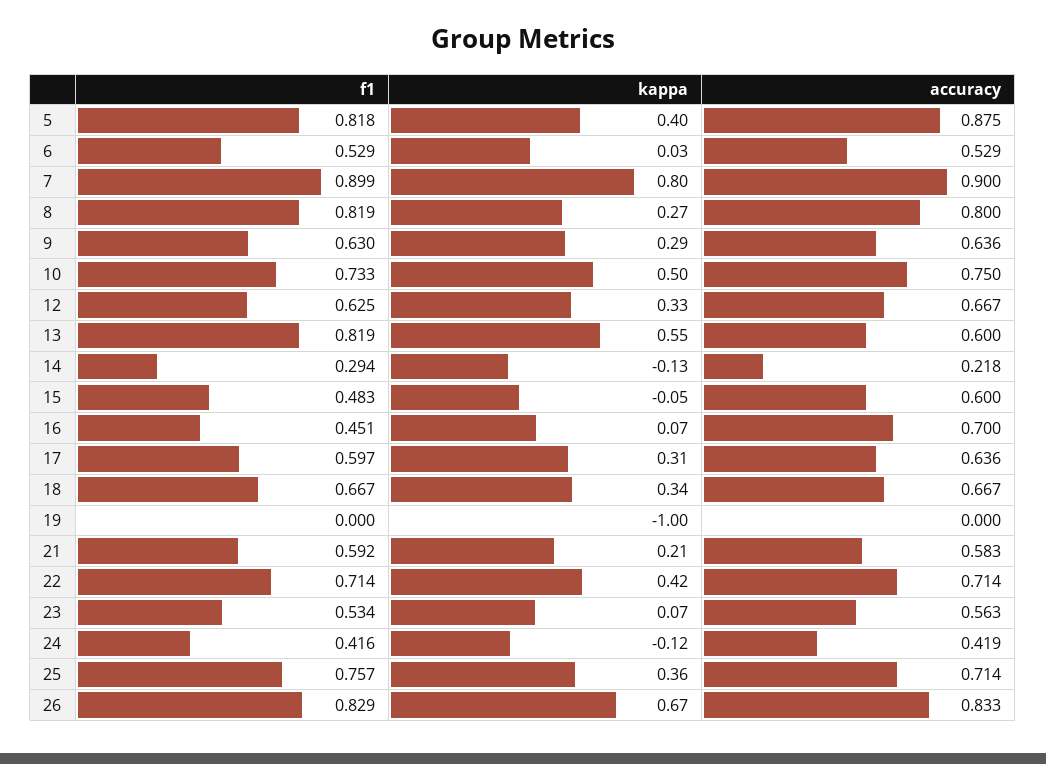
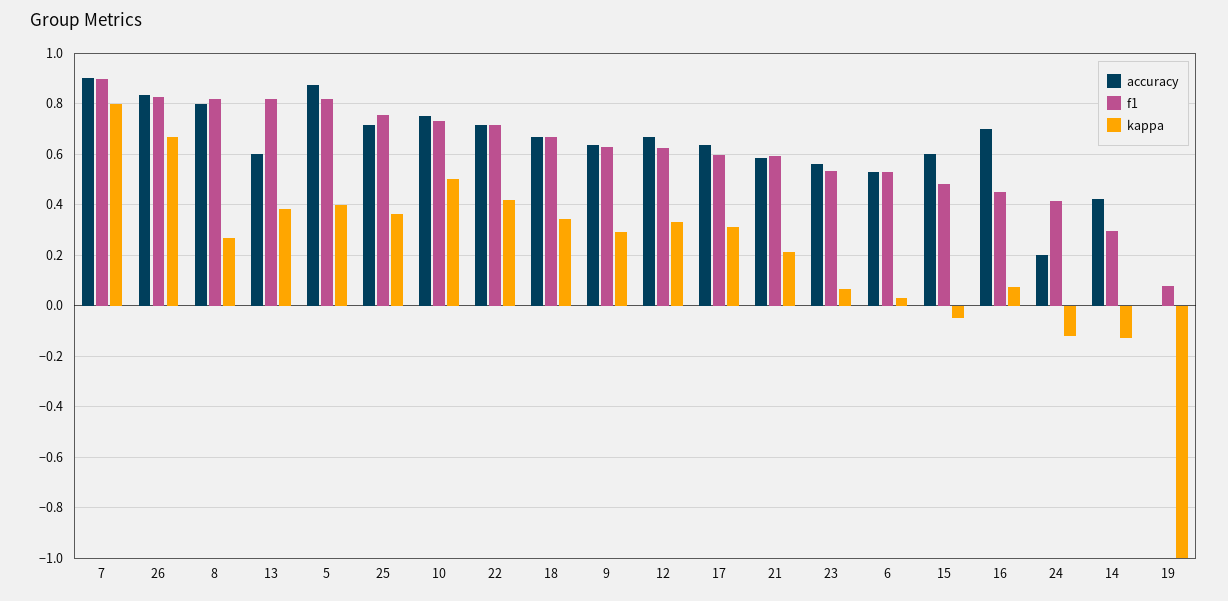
kappa, 13: 0.55 -> 0.375
accuracy, 14: 0.218 -> 0.425
f1, 19: 0 -> 0.075
accuracy, 24: 0.419 -> 0.2

